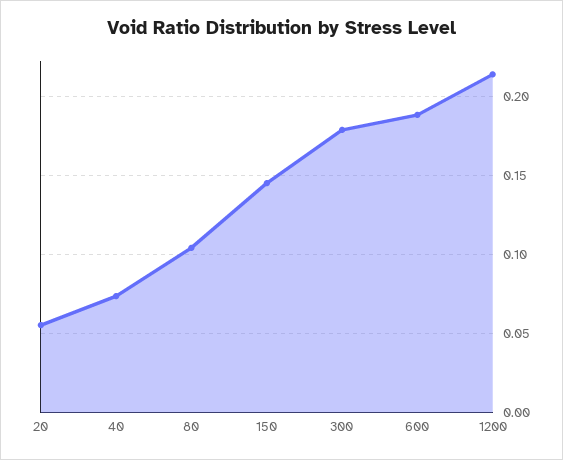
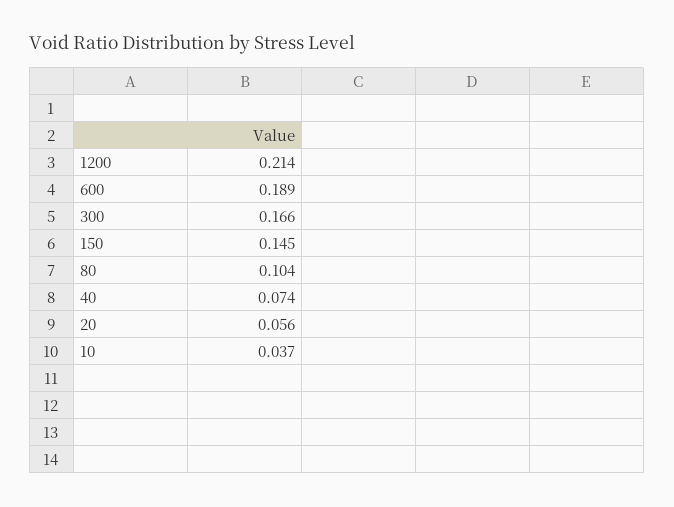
300: 0.18 -> 0.166
10: none -> 0.037

